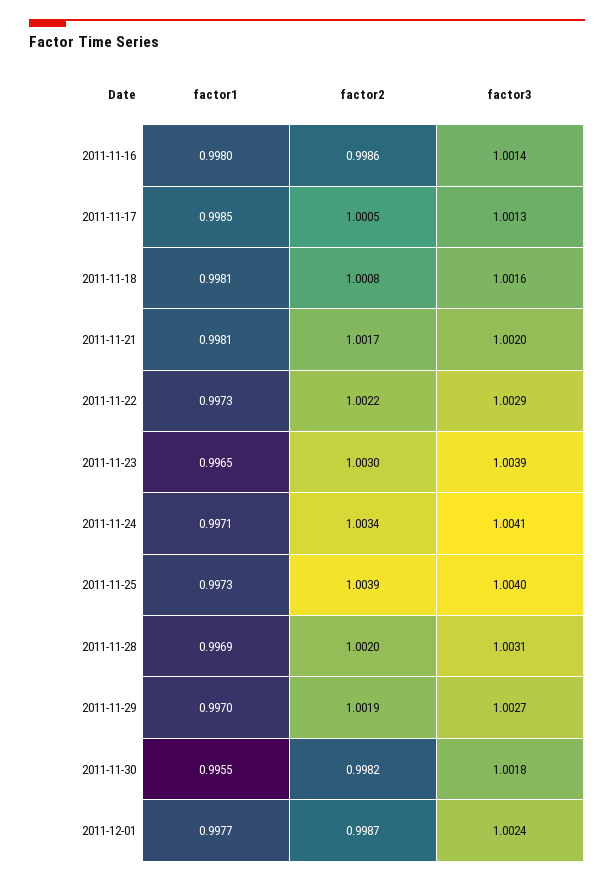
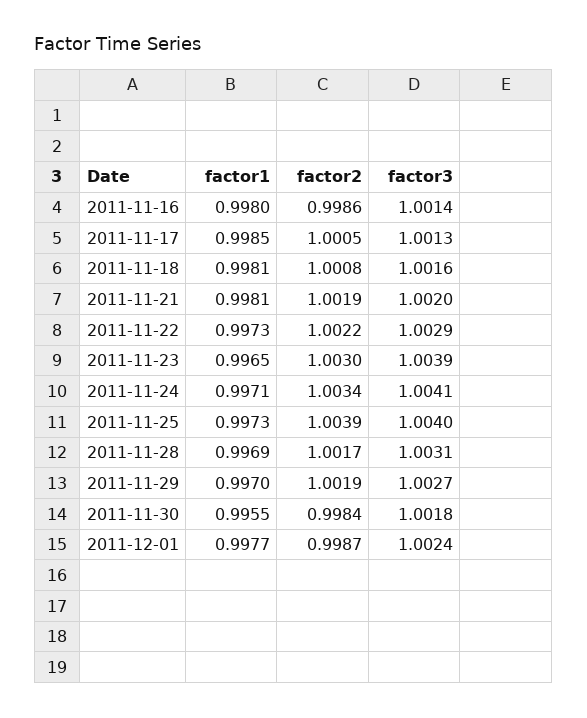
factor2, 2011-11-21: 1.0017 -> 1.0019
factor2, 2011-11-28: 1.002 -> 1.0017
factor2, 2011-11-30: 0.9982 -> 0.9984

